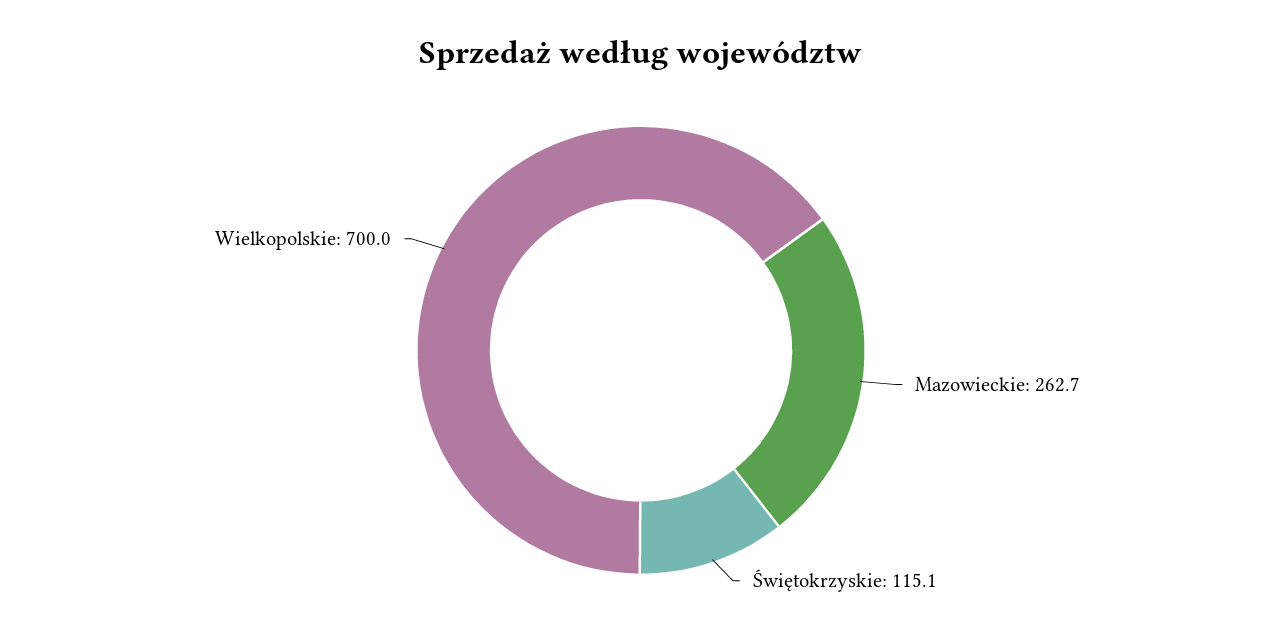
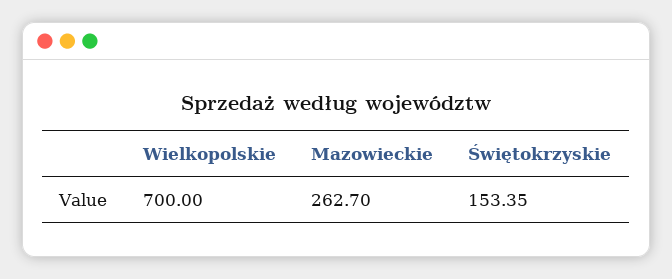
Świętokrzyskie: 115.1 -> 153.35

